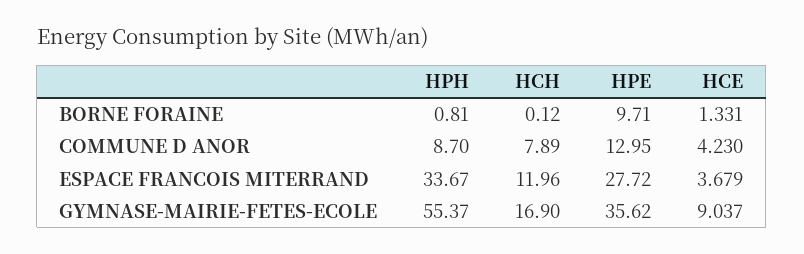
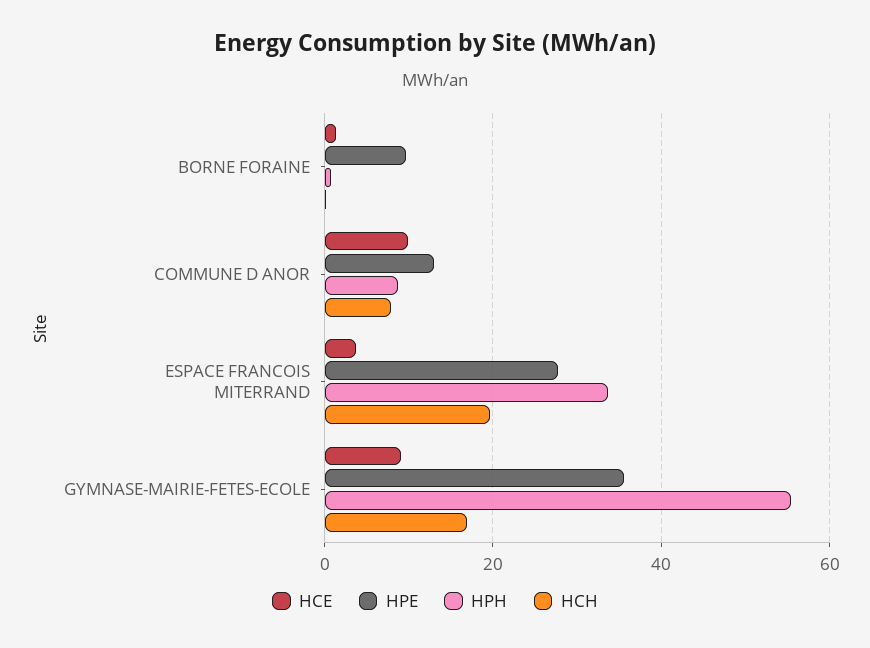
HCE, COMMUNE D ANOR: 4.23 -> 10
HCH, ESPACE FRANCOIS MITERRAND: 11.96 -> 20

